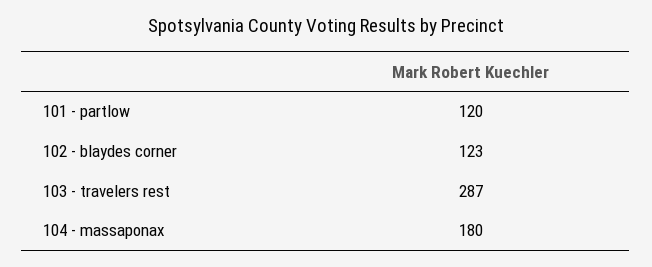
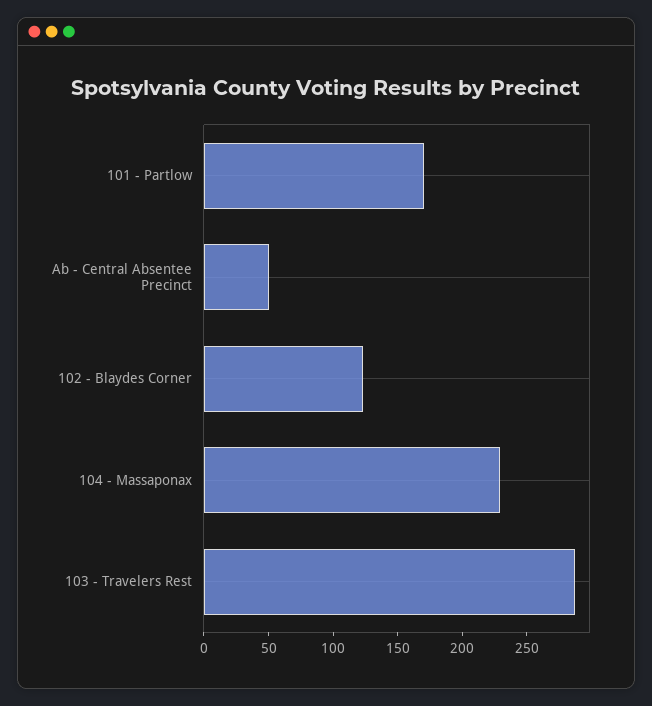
101 - partlow: 120 -> 170
104 - massaponax: 180 -> 230
Ab - Central Absentee Precinct: none -> 50

